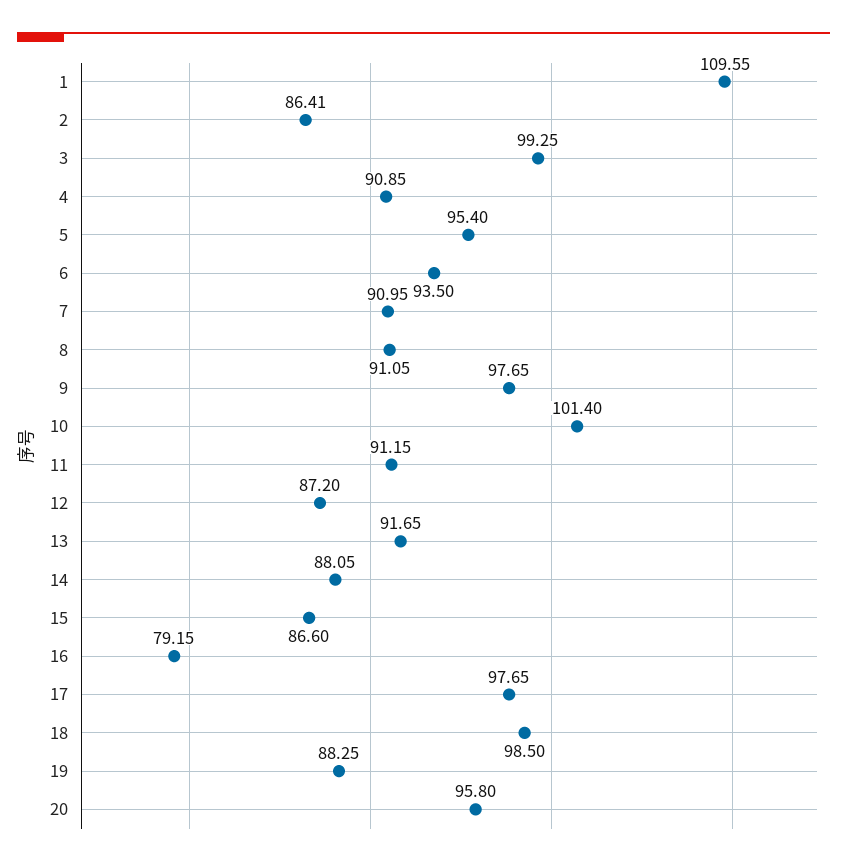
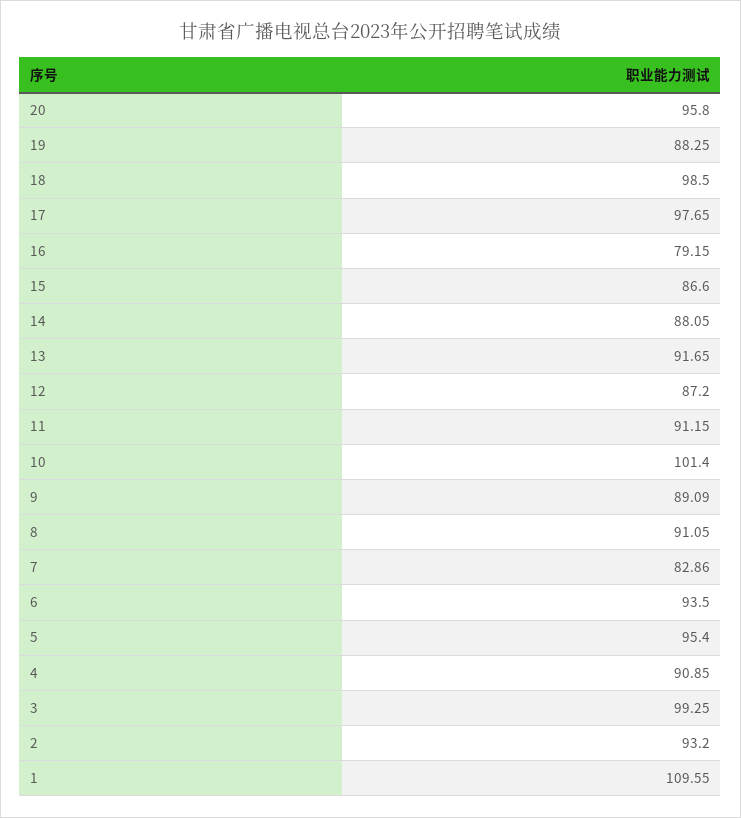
2: 86.41 -> 93.2
7: 90.95 -> 82.86
9: 97.65 -> 89.09

